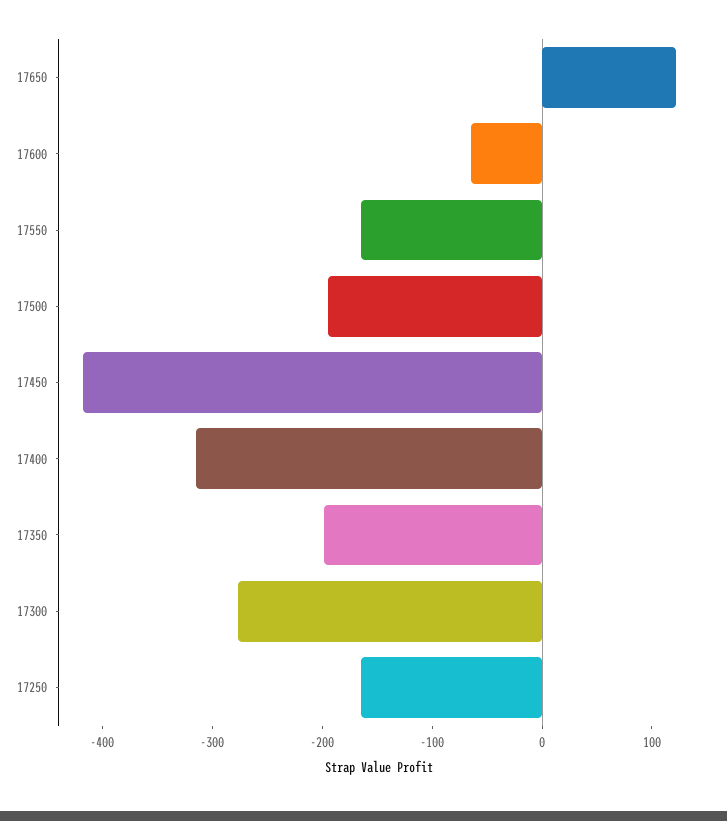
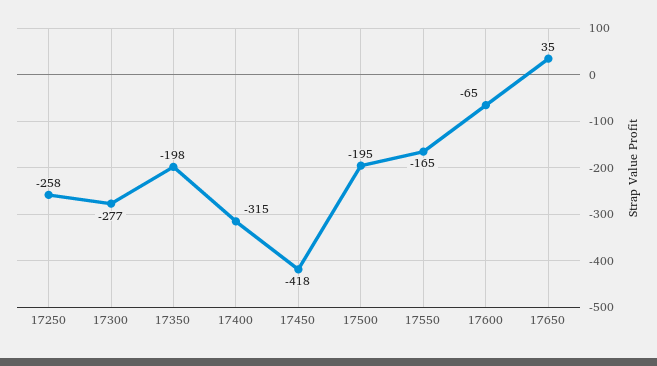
17650: 120 -> 35
17250: -160 -> -258

